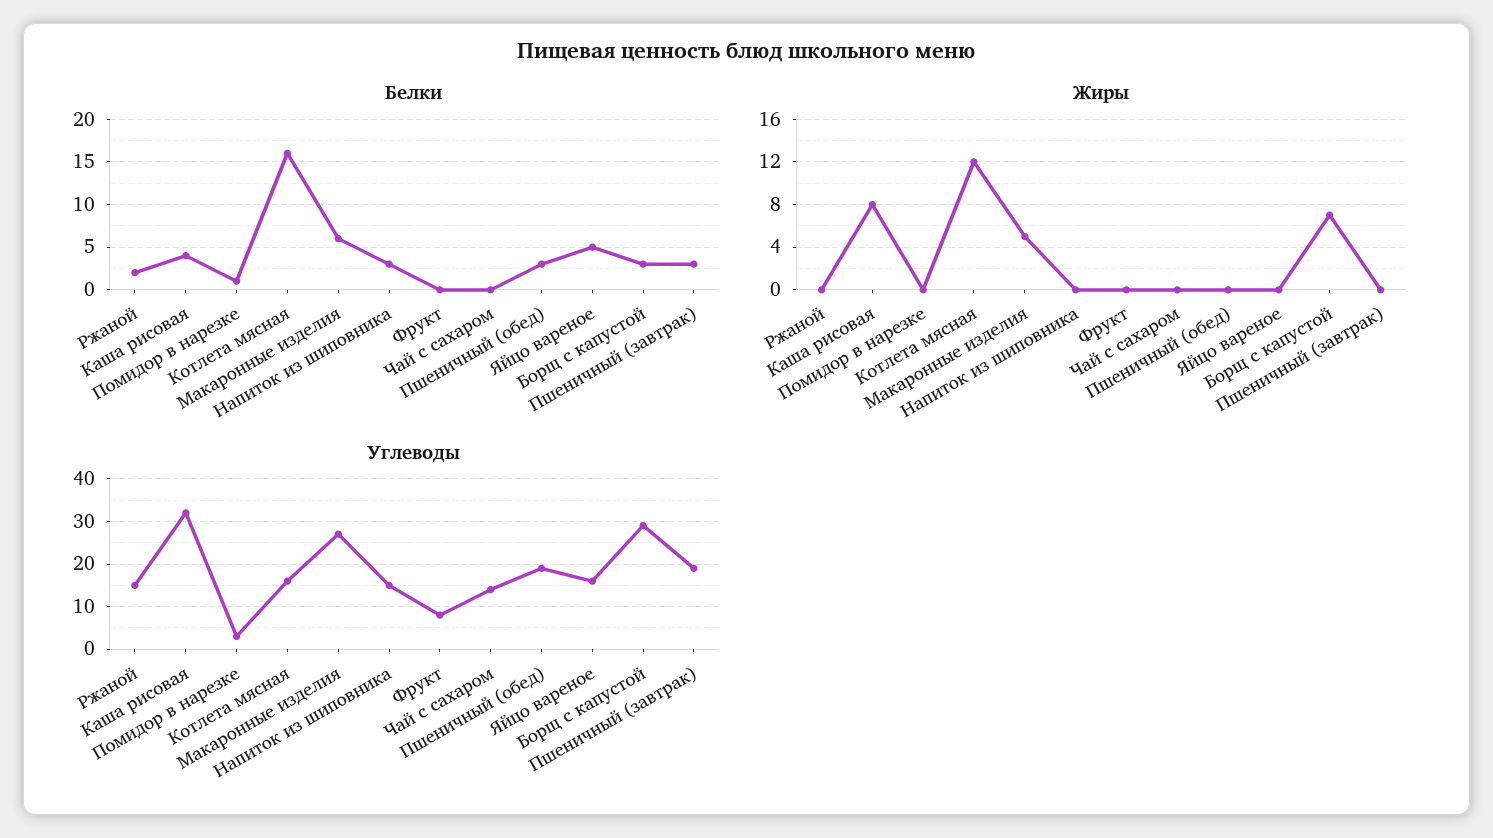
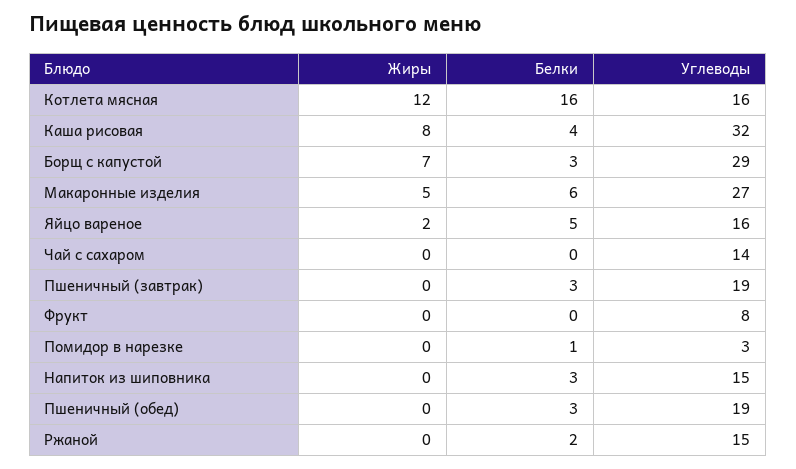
Жиры, Яйцо вареное: 0 -> 2

